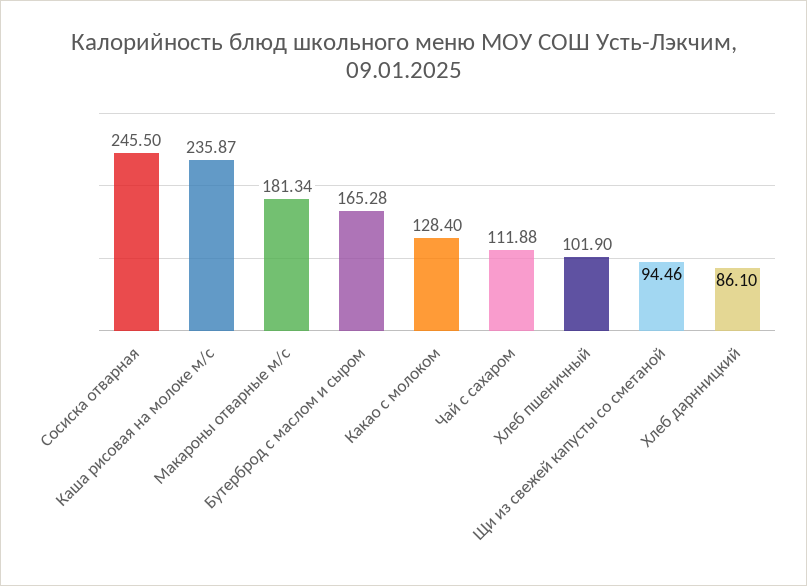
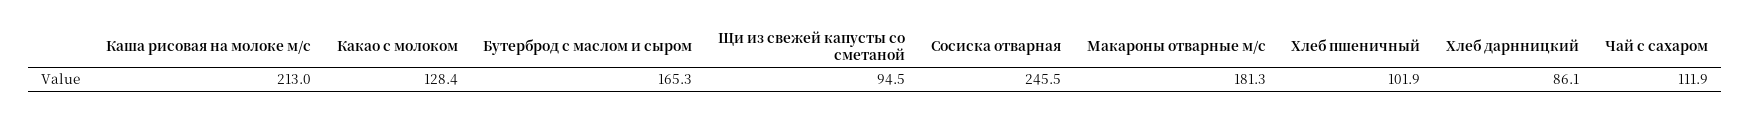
Каша рисовая на молоке м/с: 235.87 -> 213

